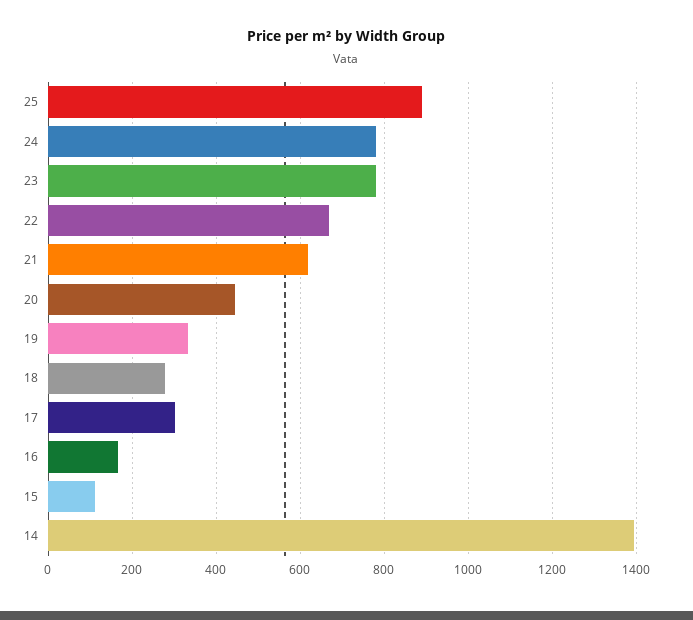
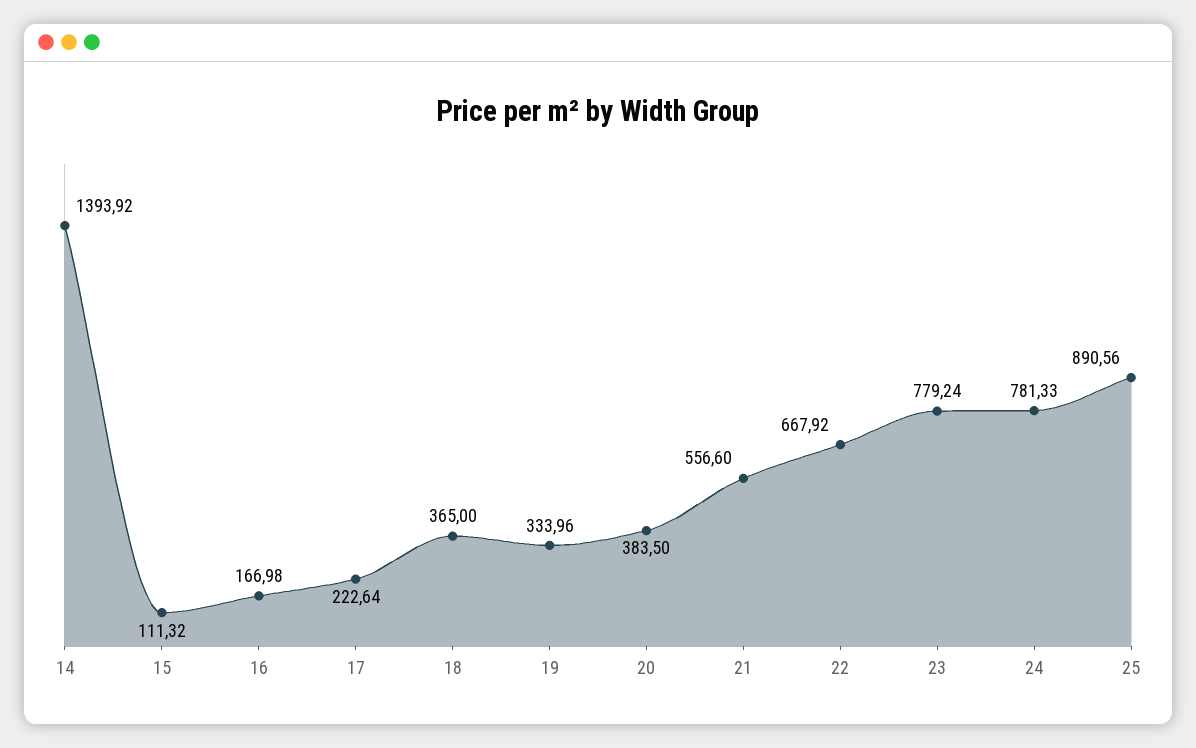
21: 620 -> 556.6
20: 440 -> 383.5
18: 280 -> 365
17: 300 -> 222.64

